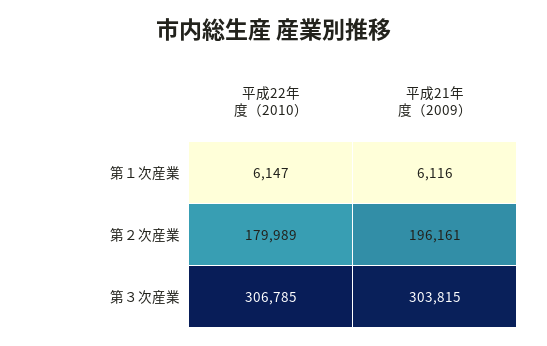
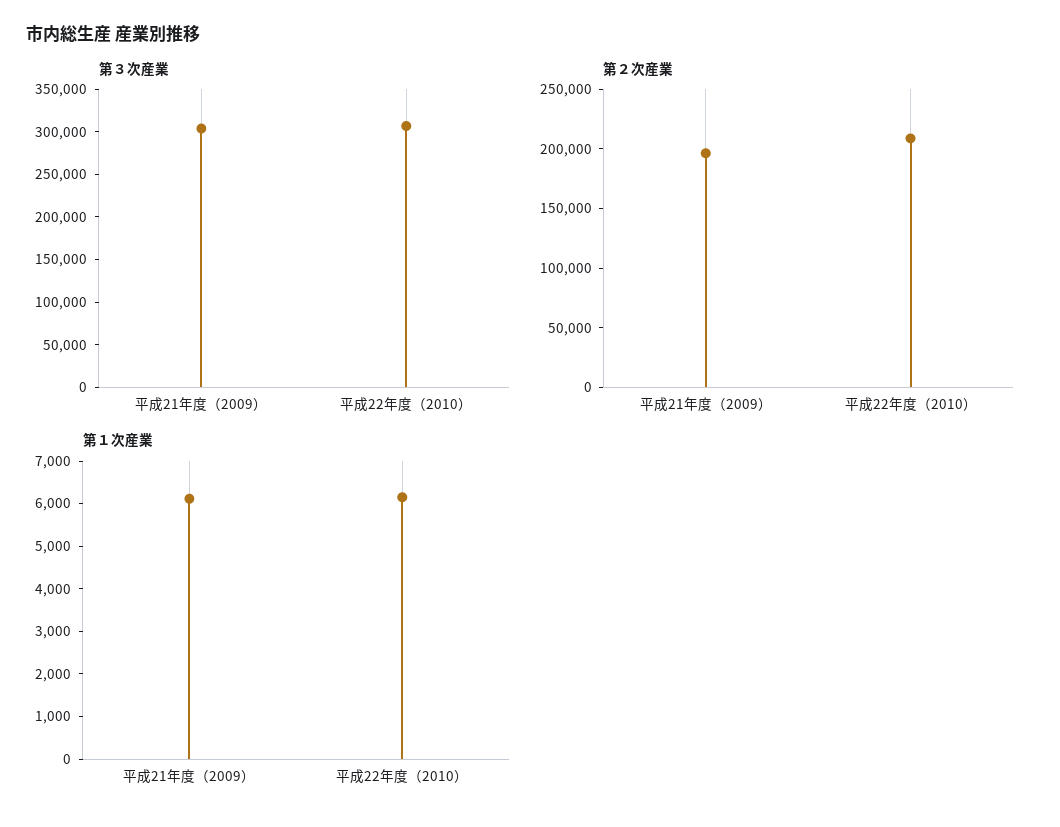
第２次産業, 平成22年度（2010）: 179989 -> 210000

